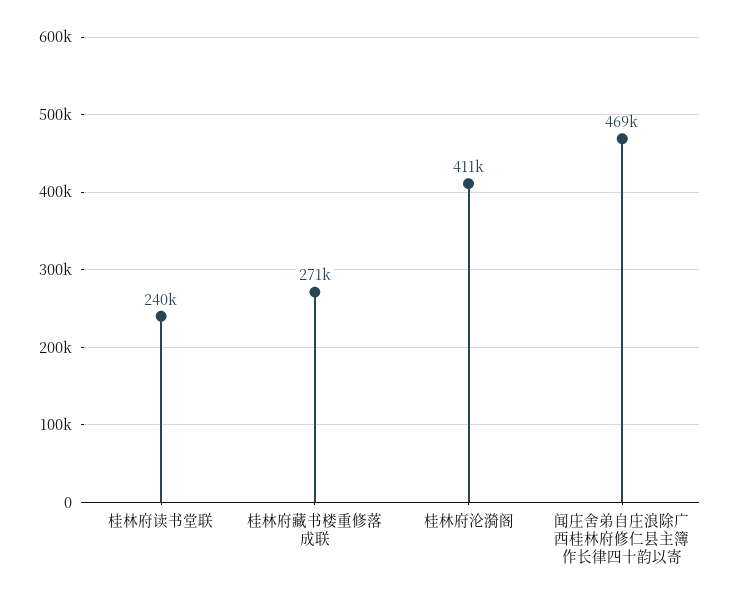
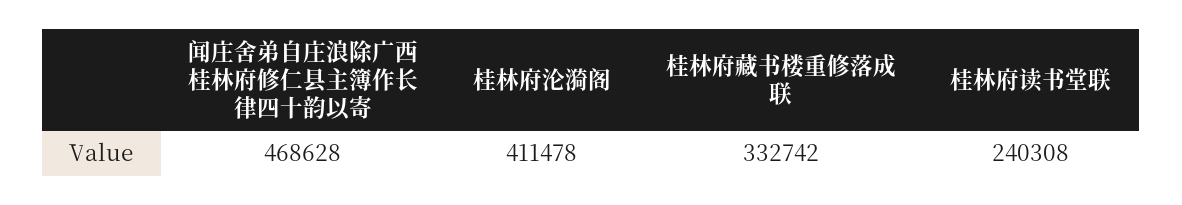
桂林府藏书楼重修落成联: 271000 -> 332742

